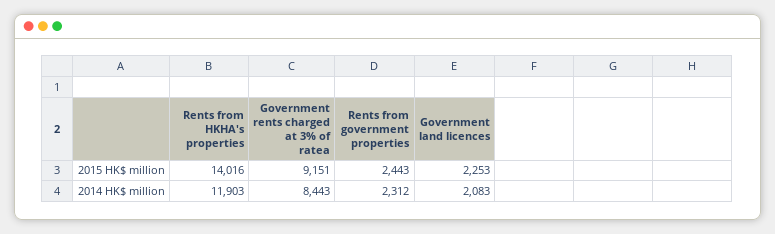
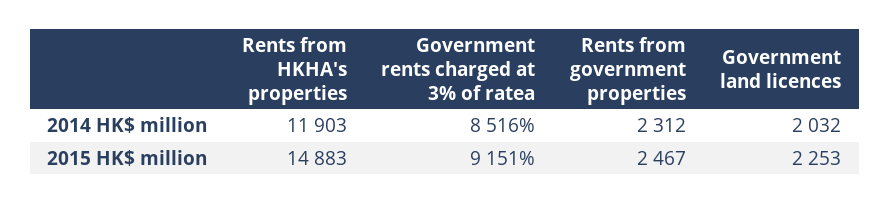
Rents from HKHA's properties, 2015 HK$ million: 14016 -> 14883
Rents from government properties, 2015 HK$ million: 2443 -> 2467
Government rents charged at 3% of ratea, 2014 HK$ million: 8443 -> 8516
Government land licences, 2014 HK$ million: 2083 -> 2032

